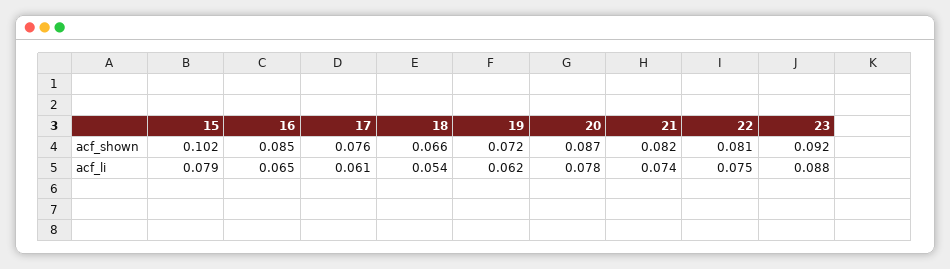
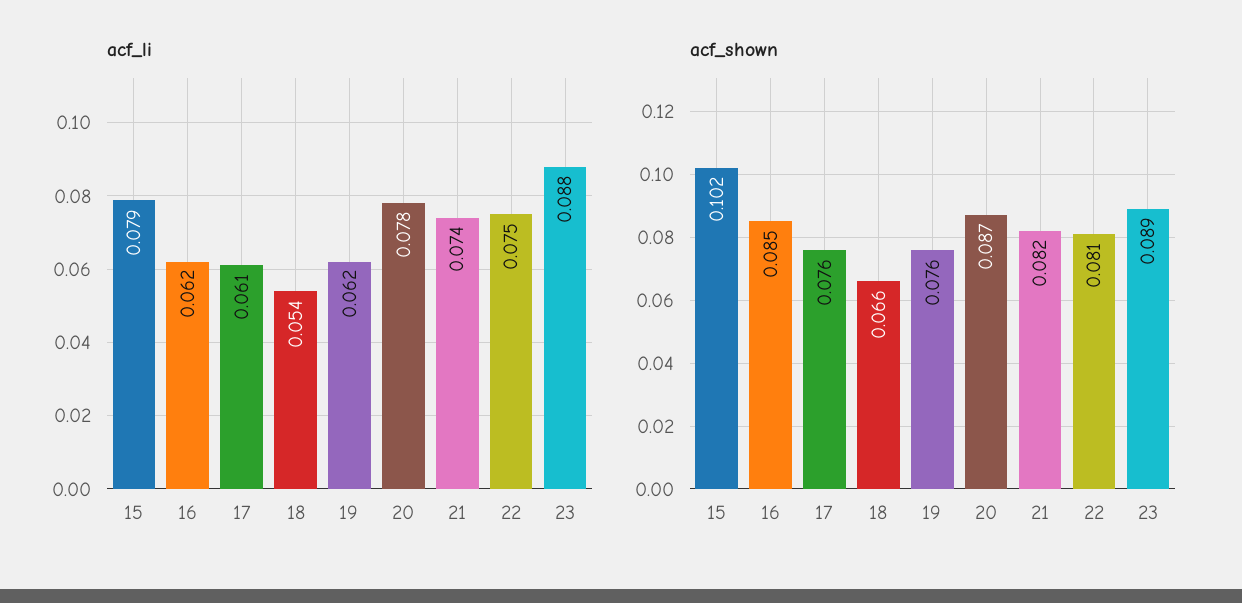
acf_shown, 19: 0.072 -> 0.076
acf_shown, 23: 0.092 -> 0.089
acf_li, 16: 0.065 -> 0.062

